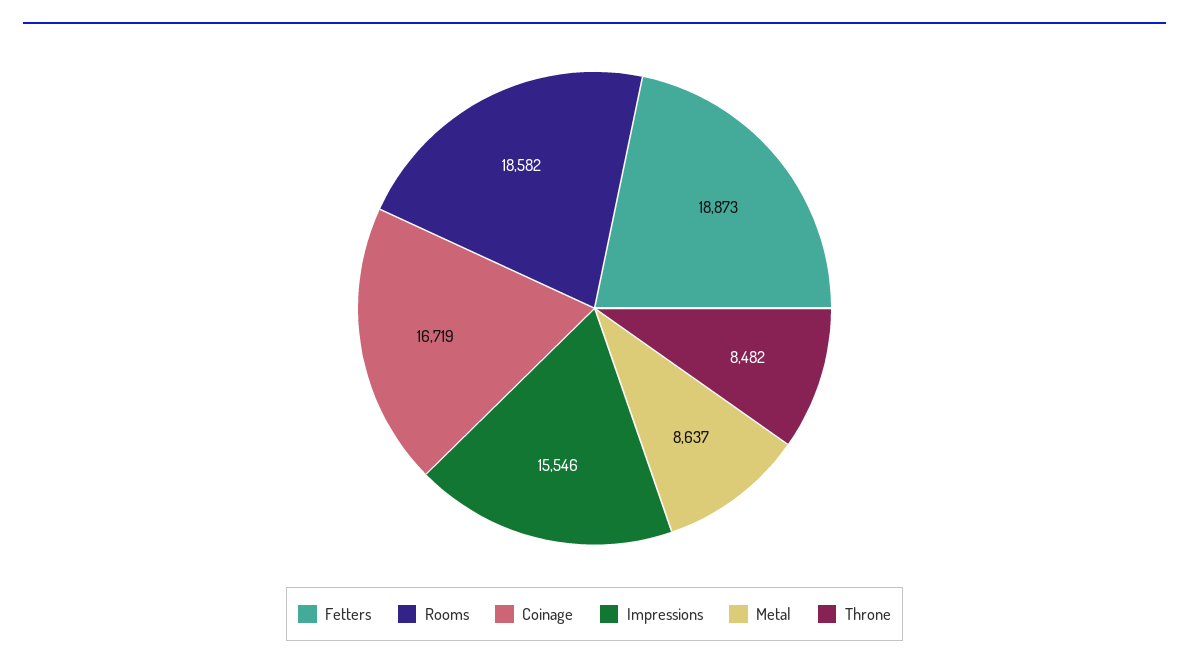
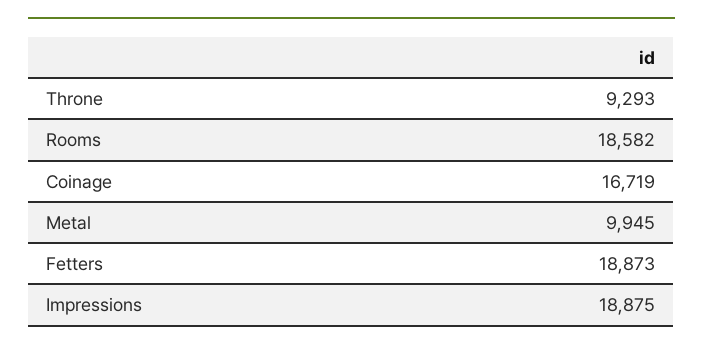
Impressions: 15546 -> 18875
Metal: 8637 -> 9945
Throne: 8482 -> 9293

